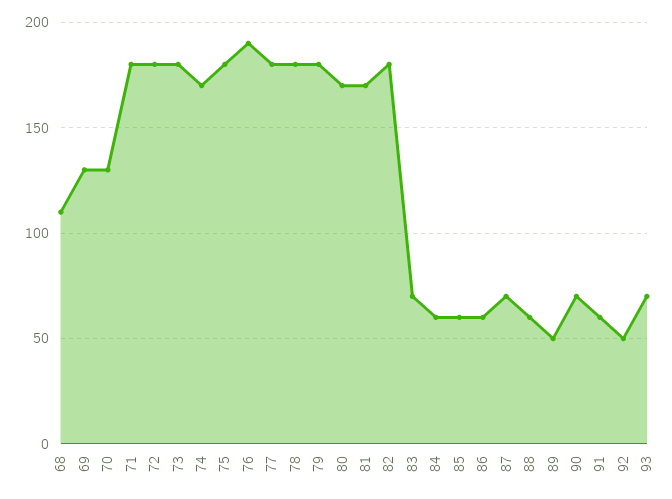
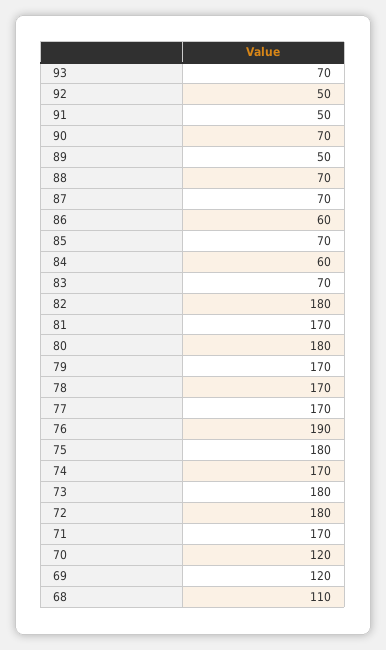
69: 130 -> 120
70: 130 -> 120
71: 180 -> 170
77: 180 -> 170
78: 180 -> 170
79: 180 -> 170
80: 170 -> 180
85: 60 -> 70
88: 60 -> 70
91: 60 -> 50

